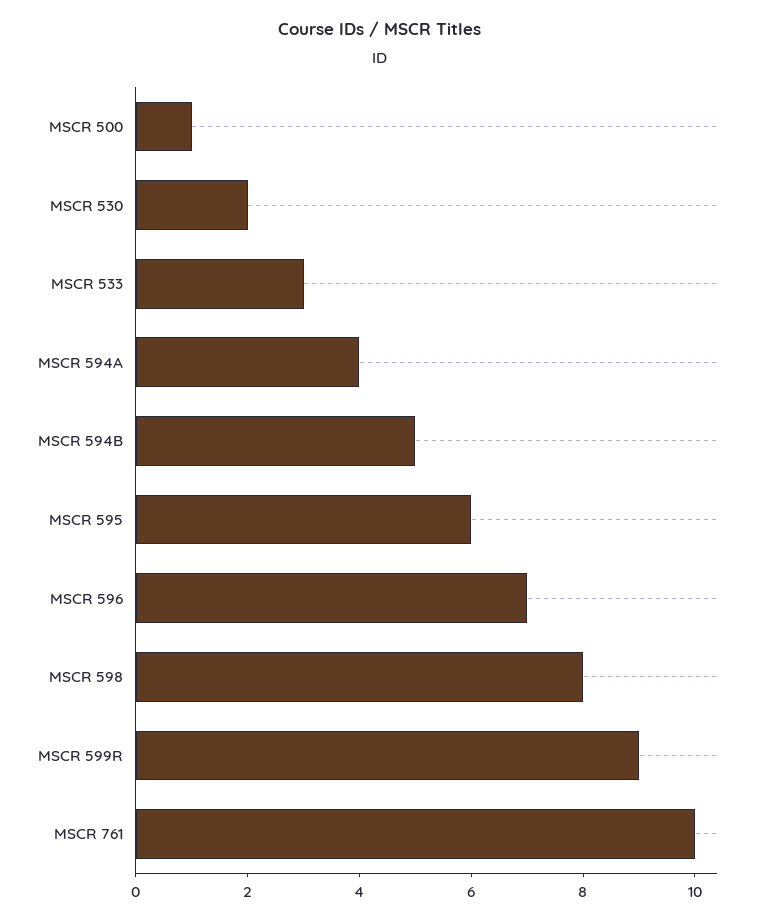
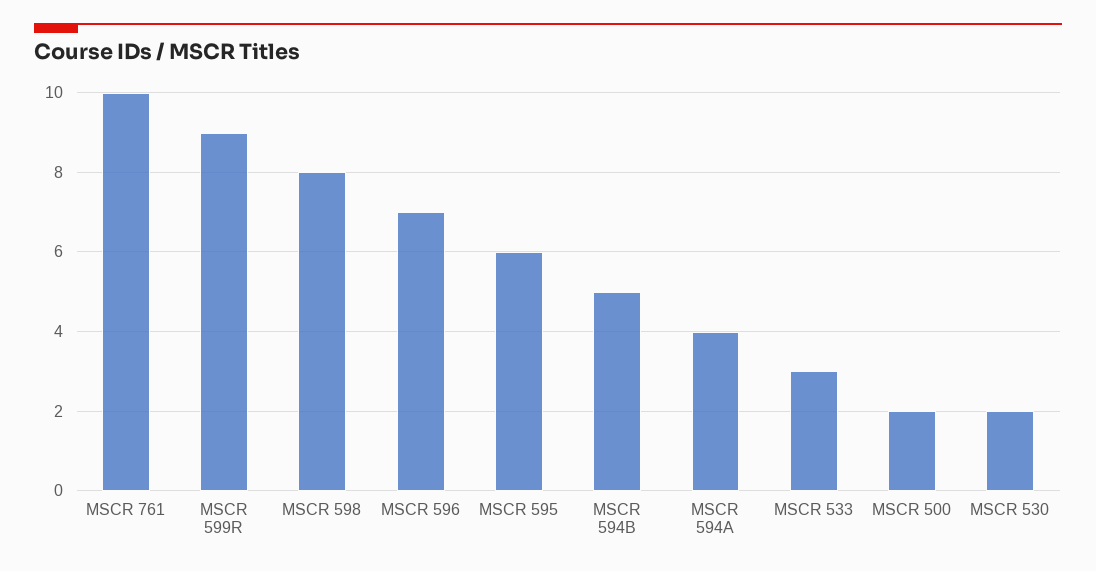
MSCR 500: 1 -> 2

